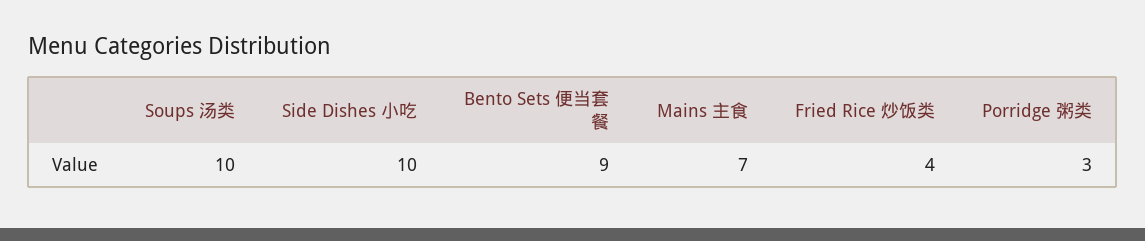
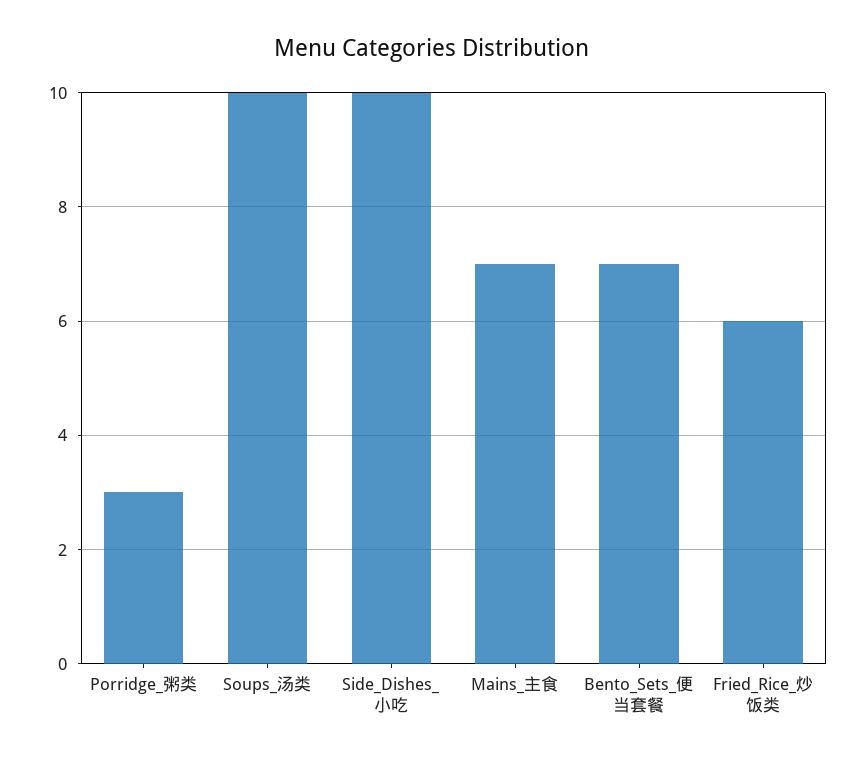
Bento Sets 便当套餐: 9 -> 7
Fried Rice 炒饭类: 4 -> 6

